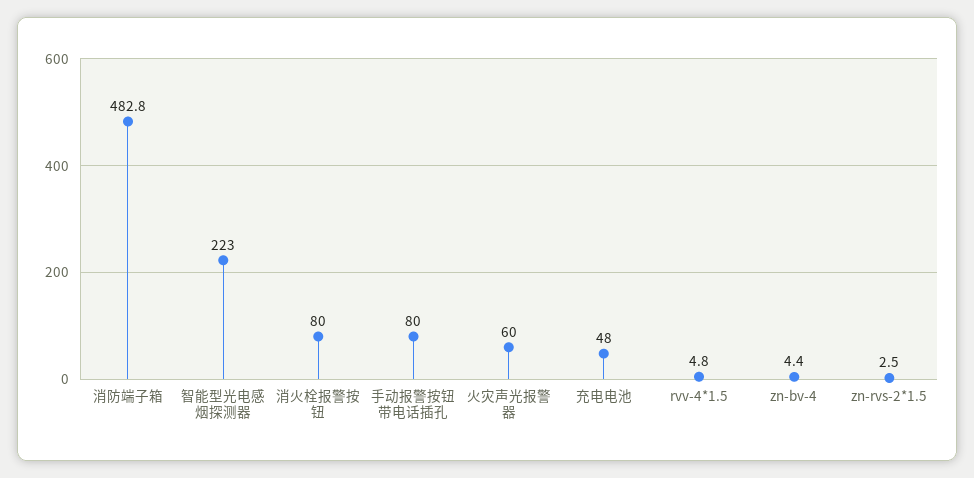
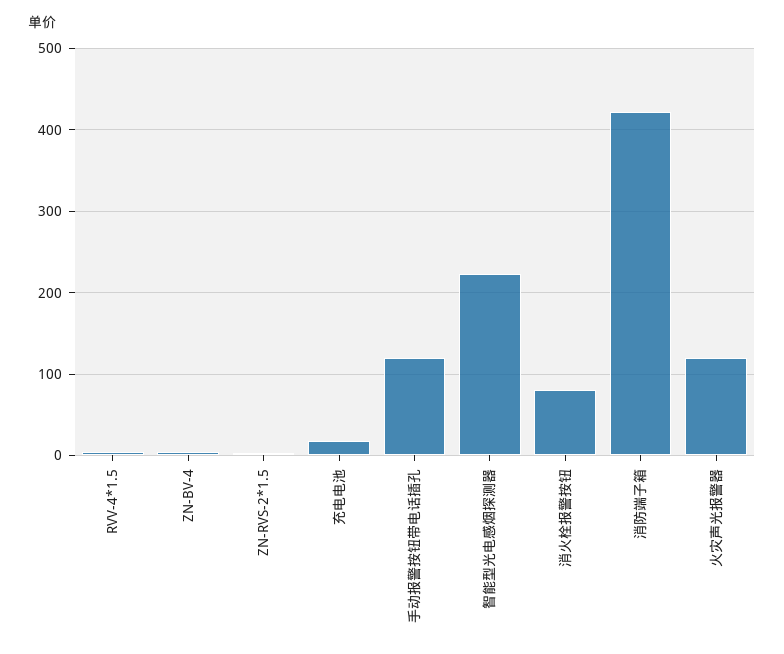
消防端子箱: 482.8 -> 420
手动报警按钮带电话插孔: 80 -> 120
火灾声光报警器: 60 -> 120
充电电池: 48 -> 20

